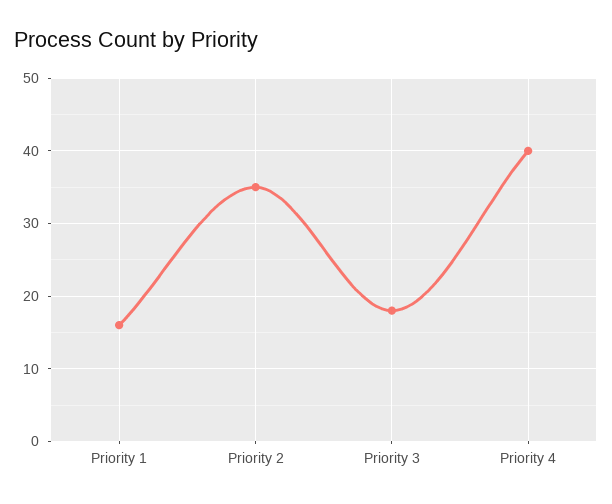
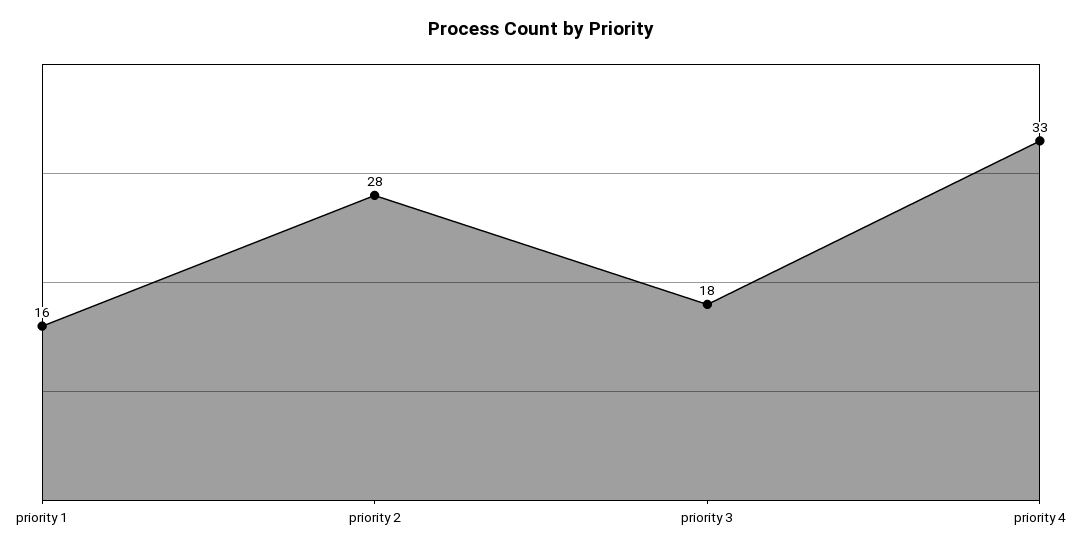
Priority 2: 35 -> 28
Priority 4: 40 -> 33

